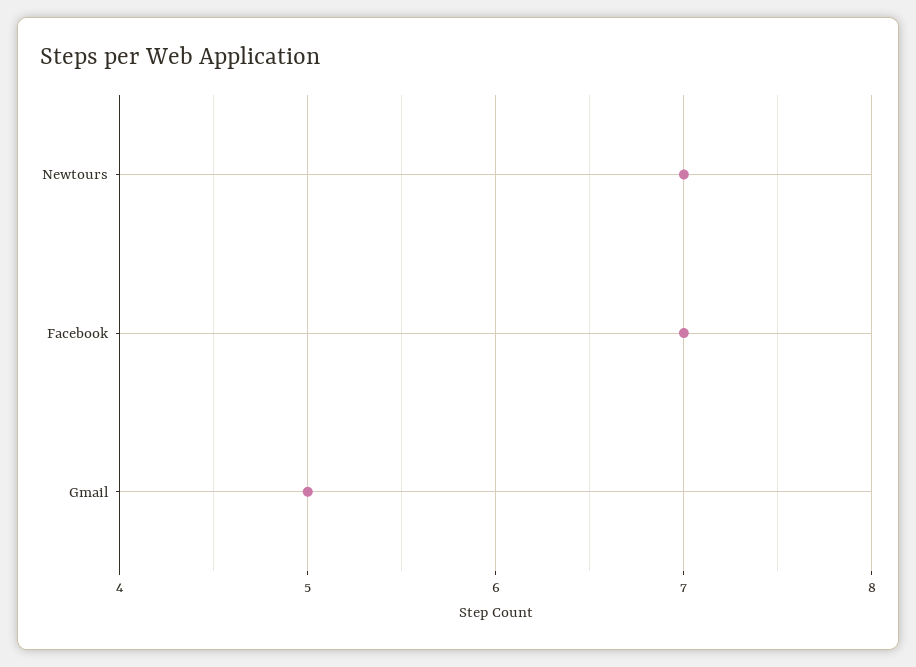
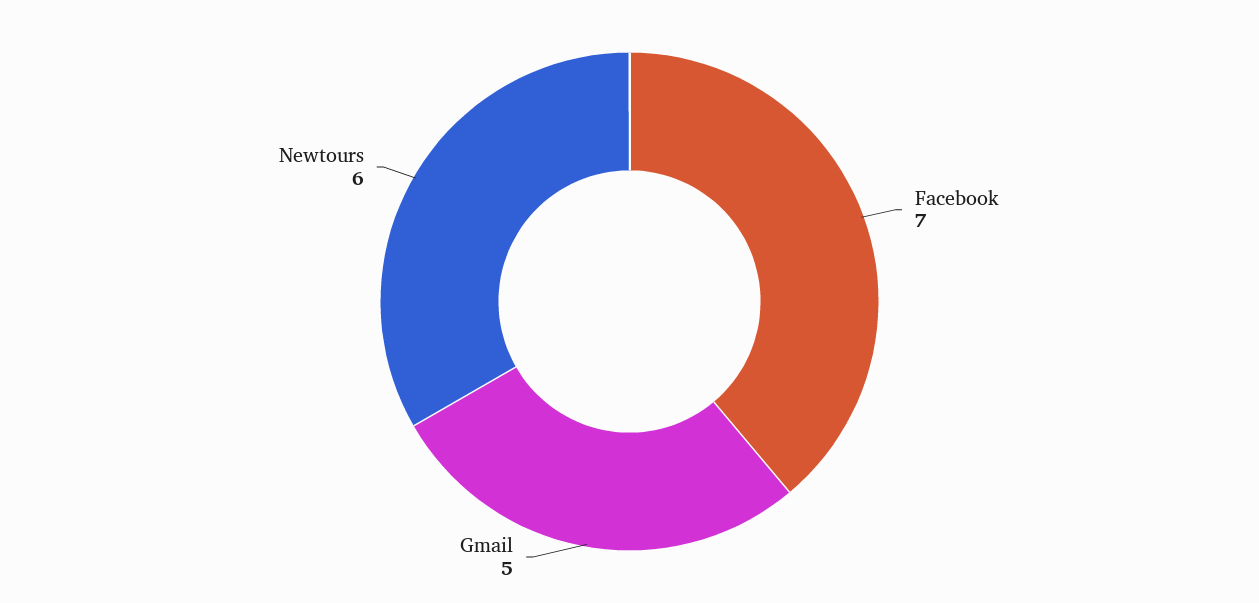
Newtours: 7 -> 6

